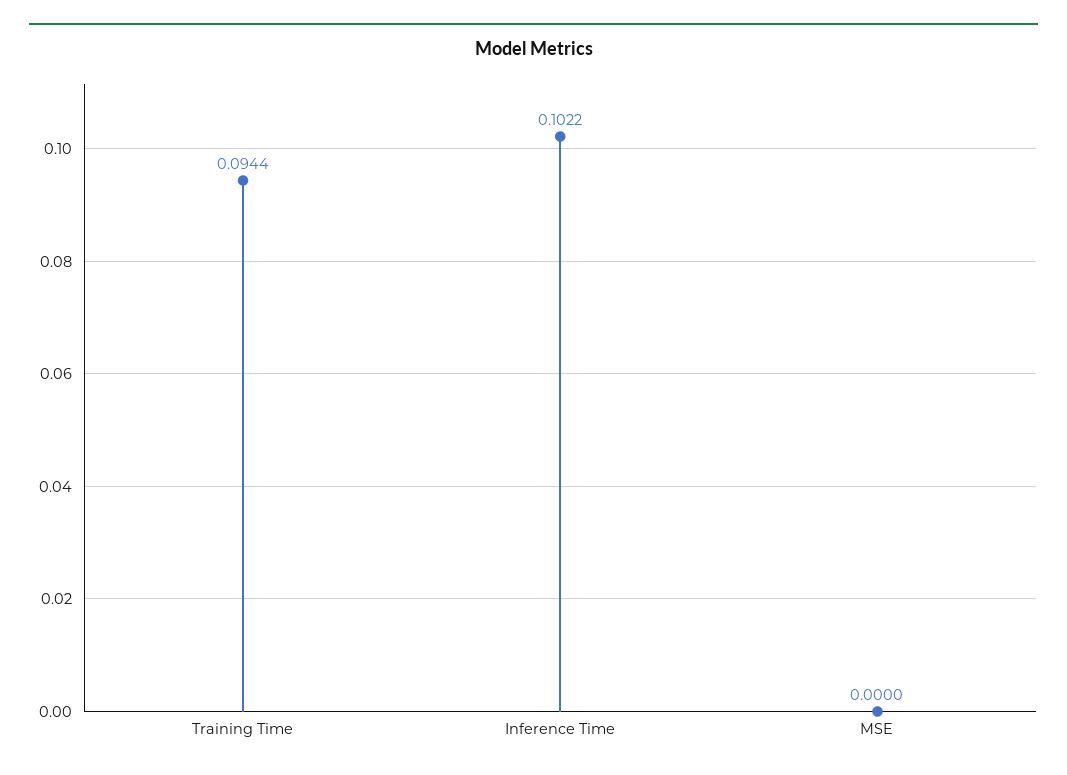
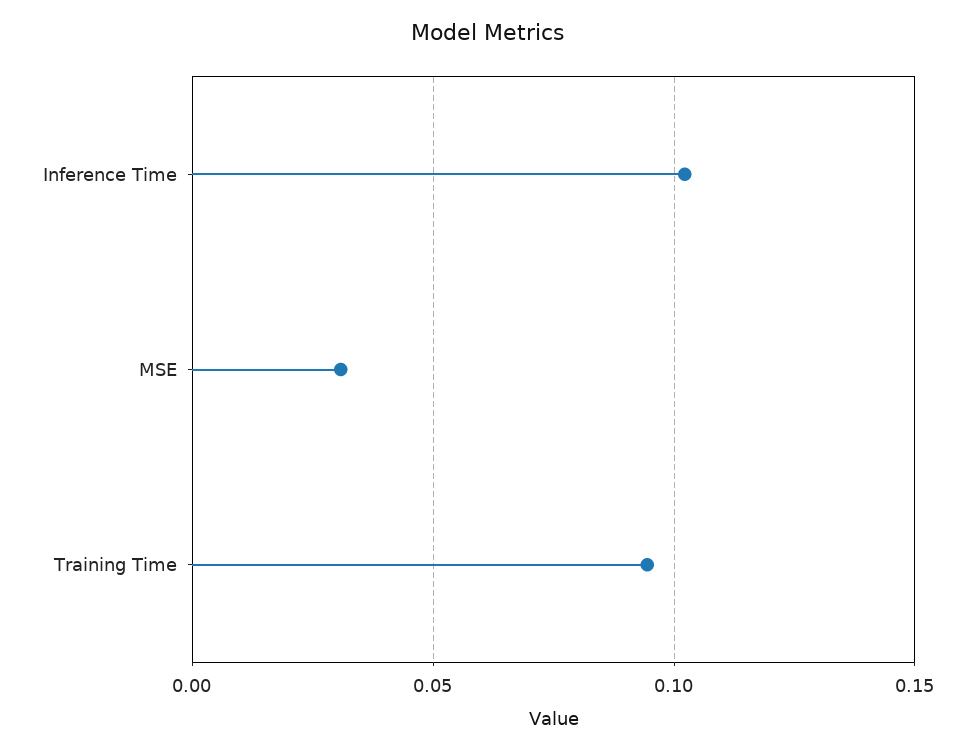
MSE: 0 -> 0.03

